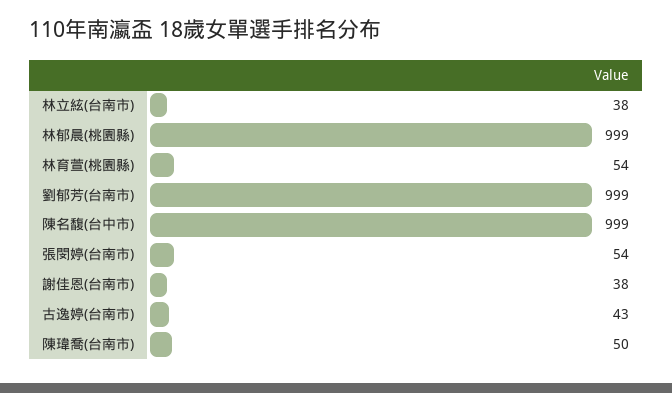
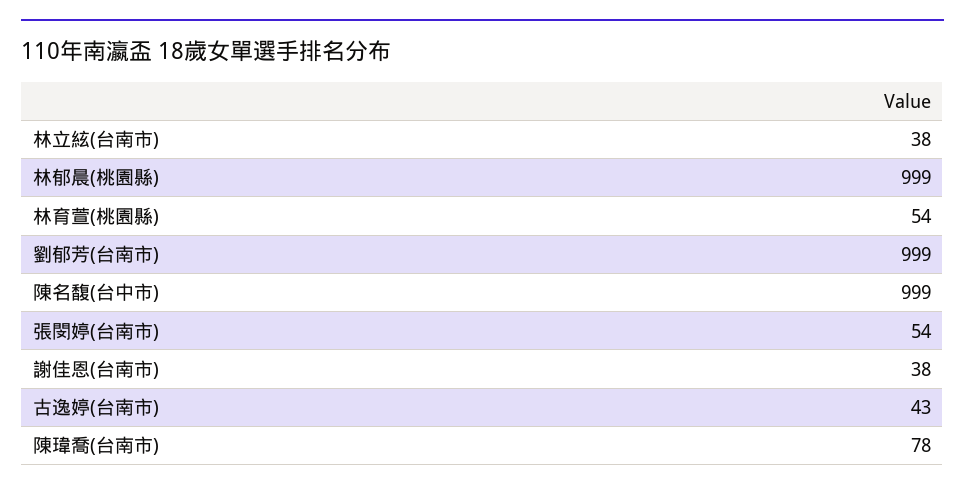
陳瑋喬(台南市): 50 -> 78

